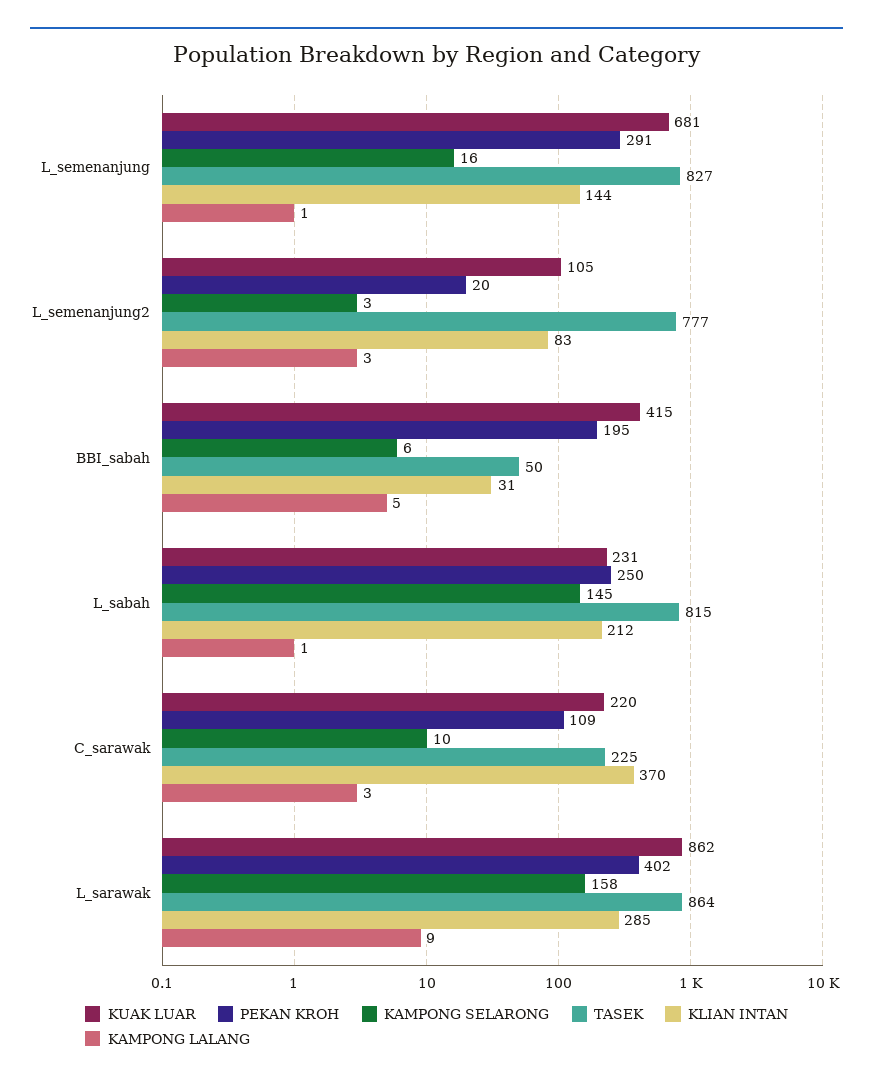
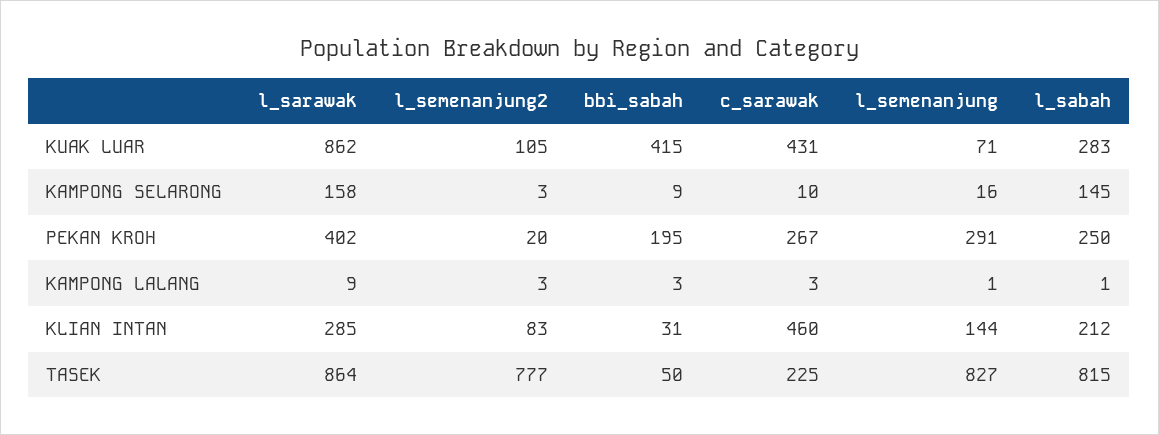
KUAK LUAR, L_semenanjung: 681 -> 71
KAMPONG SELARONG, BBI_sabah: 6 -> 9
KAMPONG LALANG, BBI_sabah: 5 -> 3
KUAK LUAR, L_sabah: 231 -> 283
KUAK LUAR, C_sarawak: 220 -> 431
PEKAN KROH, C_sarawak: 109 -> 267
KLIAN INTAN, C_sarawak: 370 -> 460

